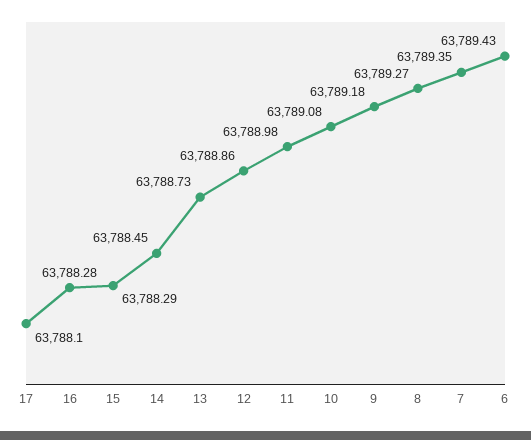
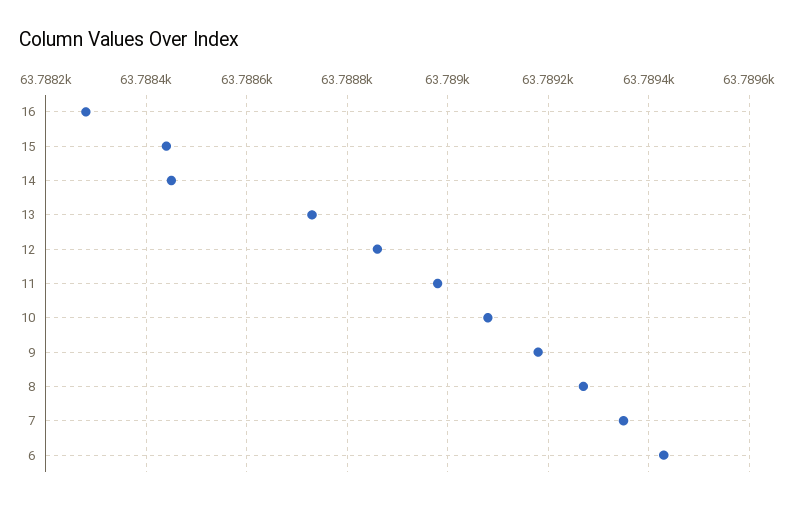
17: 63788.1 -> none
15: 63788.29 -> 63788.45

